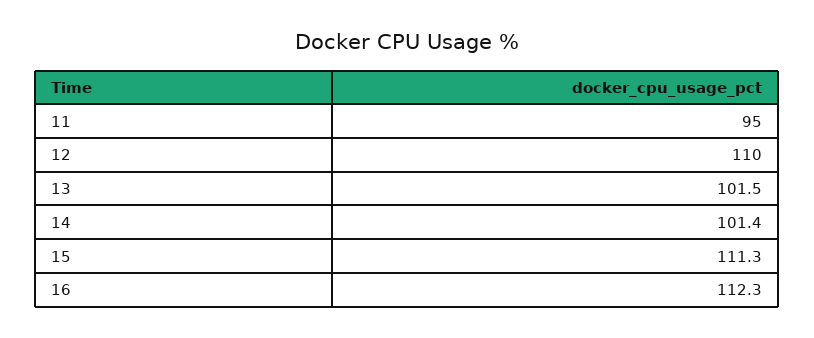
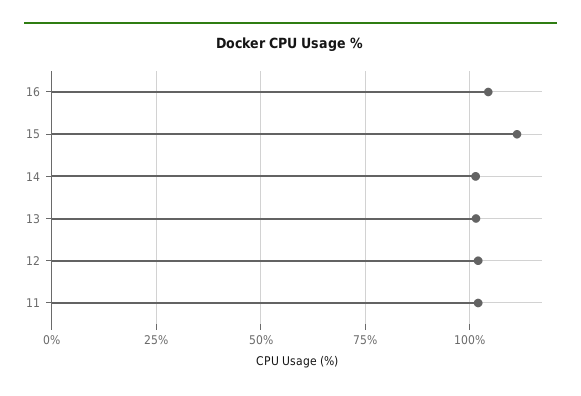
11: 95 -> 102.5
12: 110 -> 102.5
16: 112.3 -> 105

